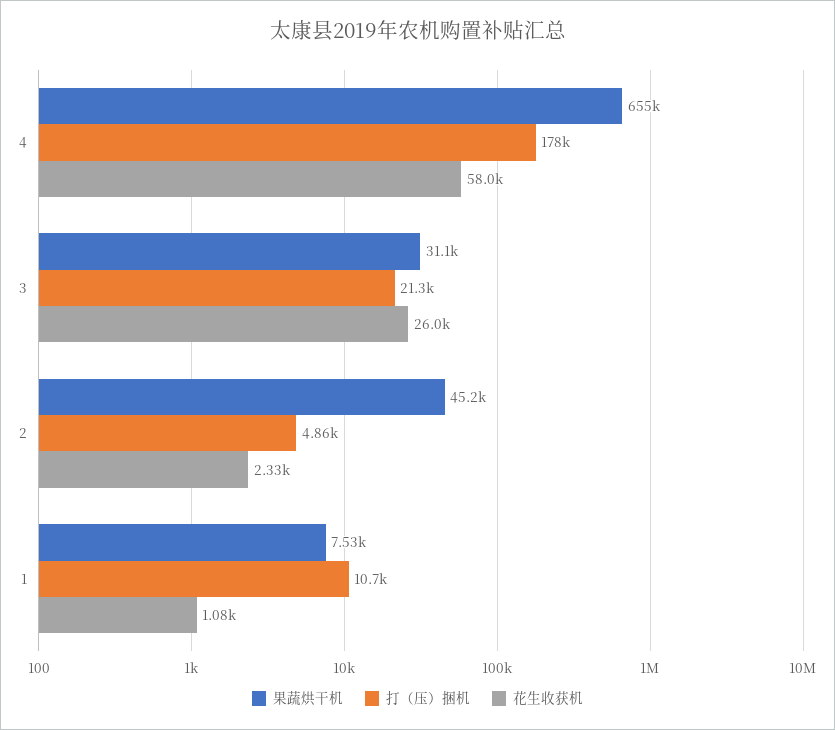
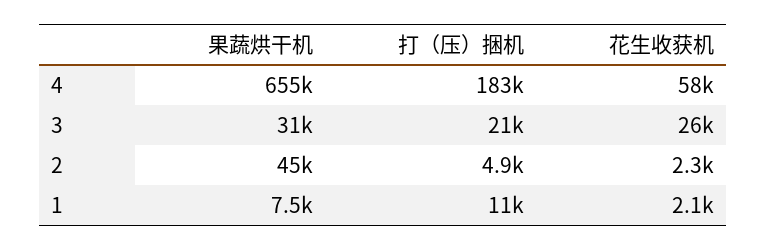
打（压）捆机, 4: 178000 -> 183000
花生收获机, 1: 1080 -> 2100

